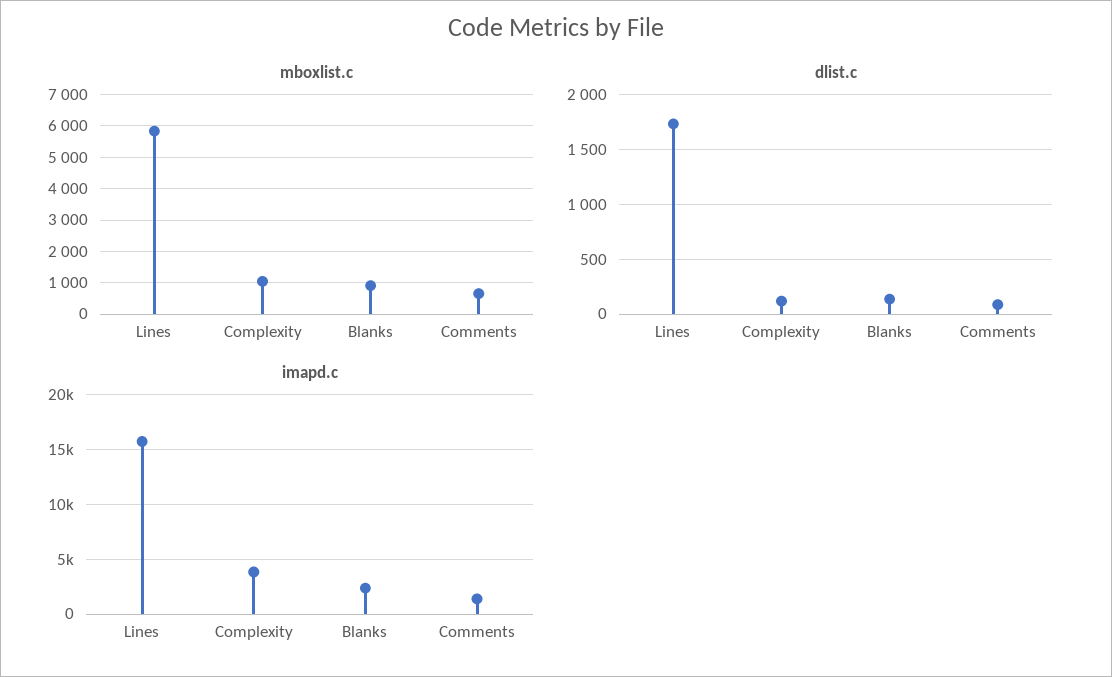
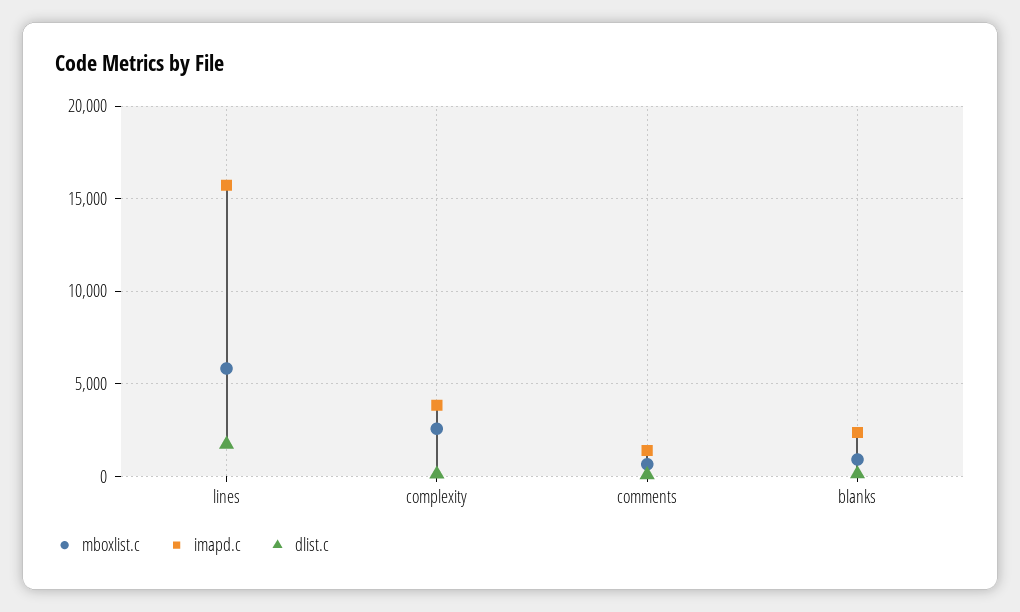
mboxlist.c, Complexity: 1000 -> 2500

